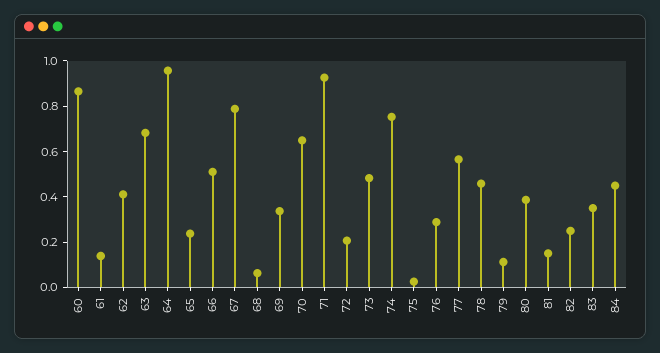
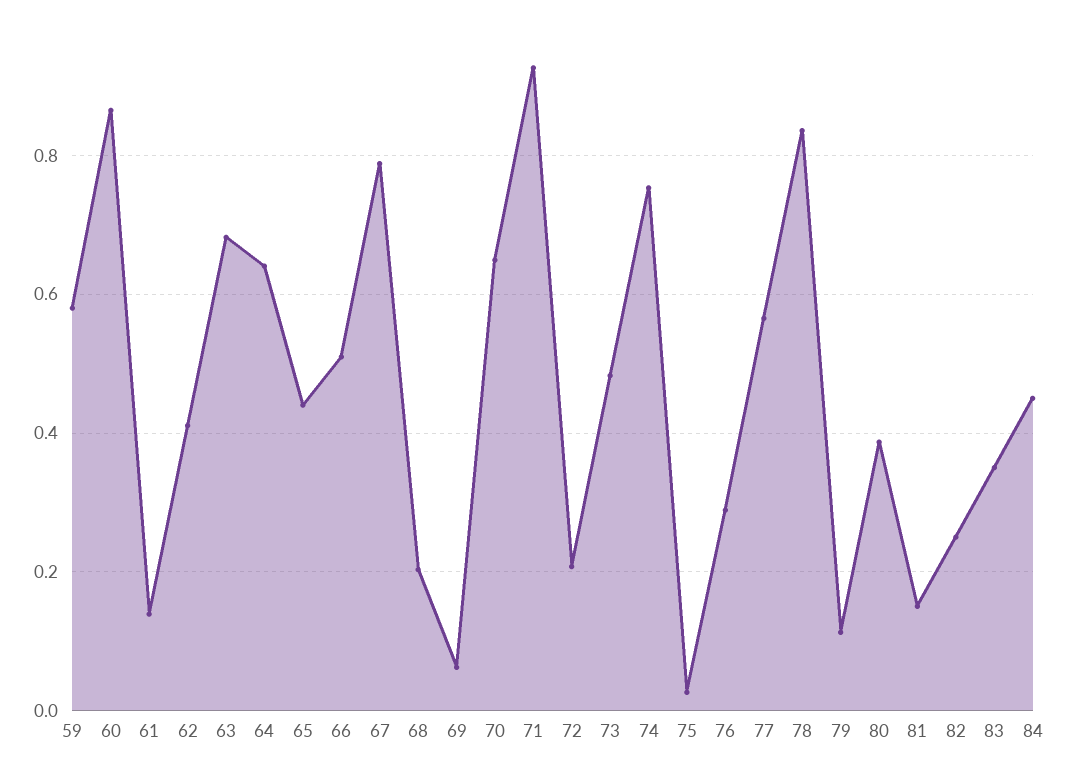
64: 0.95 -> 0.64
65: 0.25 -> 0.44
68: 0.05 -> 0.2
69: 0.35 -> 0.06
78: 0.45 -> 0.84
59: none -> 0.58

